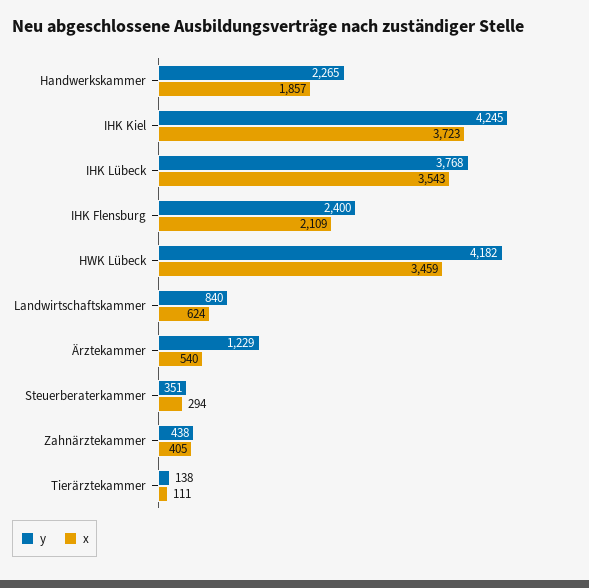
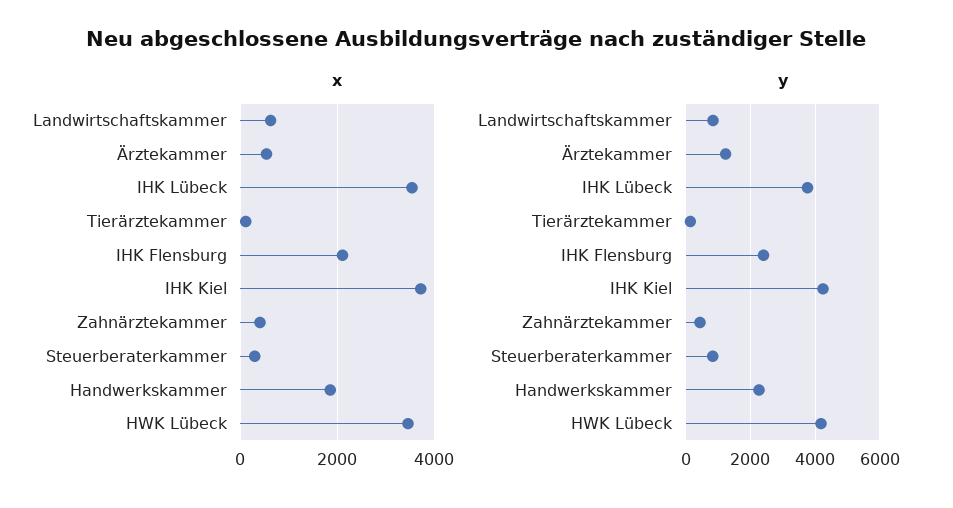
y, Steuerberaterkammer: 351 -> 800

